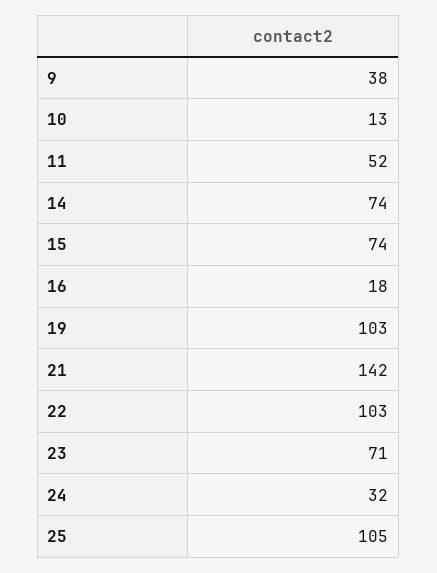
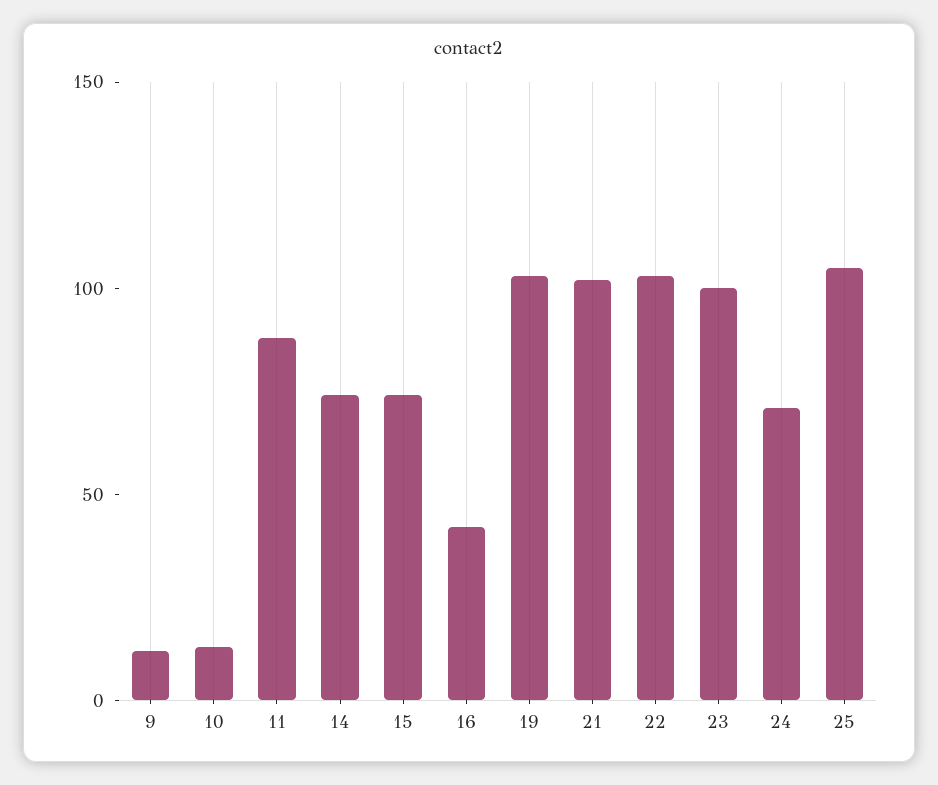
9: 38 -> 10
11: 52 -> 90
16: 18 -> 40
21: 142 -> 100
23: 71 -> 100
24: 32 -> 70

